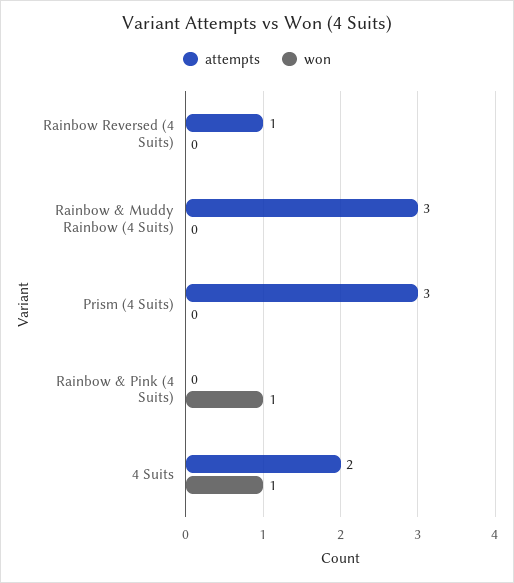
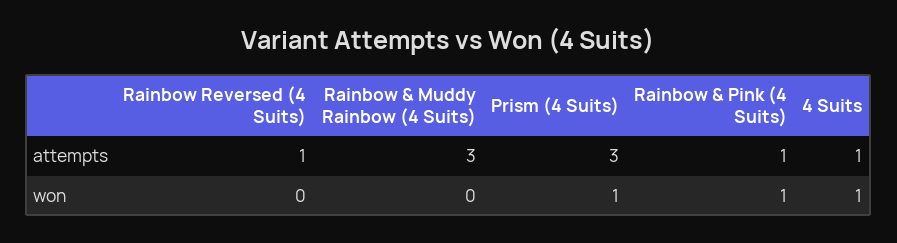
won, Prism (4 Suits): 0 -> 1
attempts, Rainbow & Pink (4 Suits): 0 -> 1
attempts, 4 Suits: 2 -> 1

